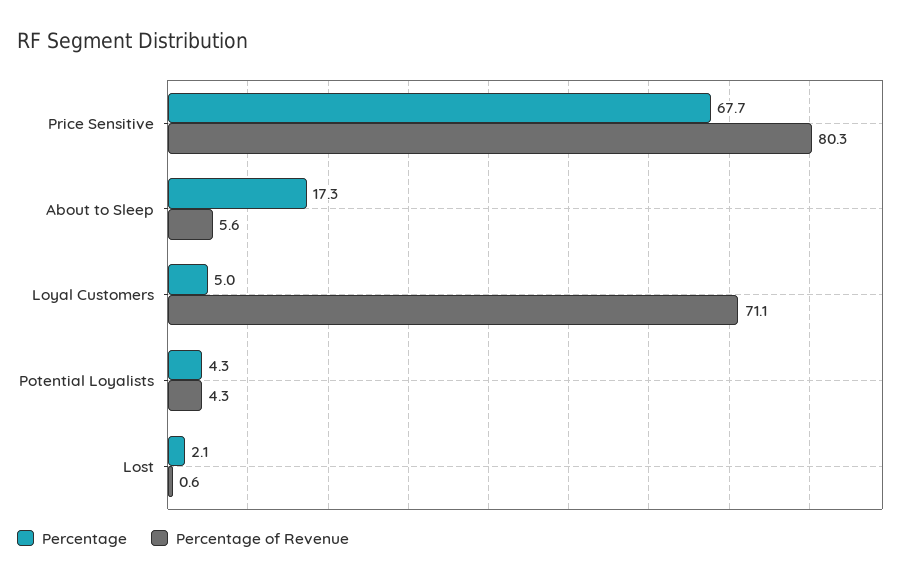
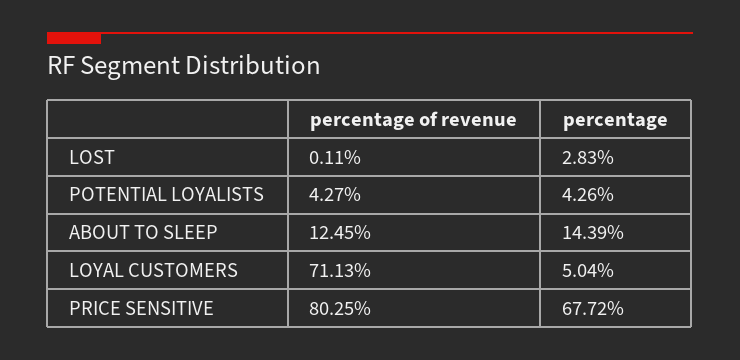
Percentage, About to Sleep: 17.3 -> 14.39
Percentage of Revenue, About to Sleep: 5.6 -> 12.45
Percentage, Lost: 2.1 -> 2.83
Percentage of Revenue, Lost: 0.6 -> 0.11

